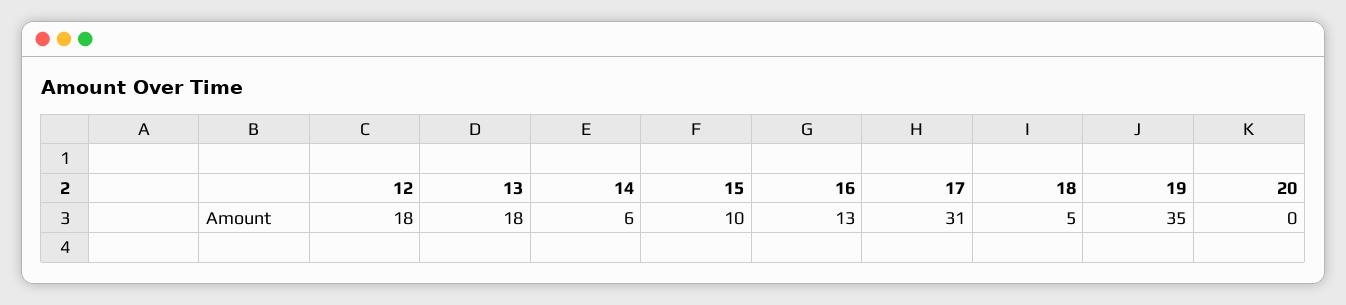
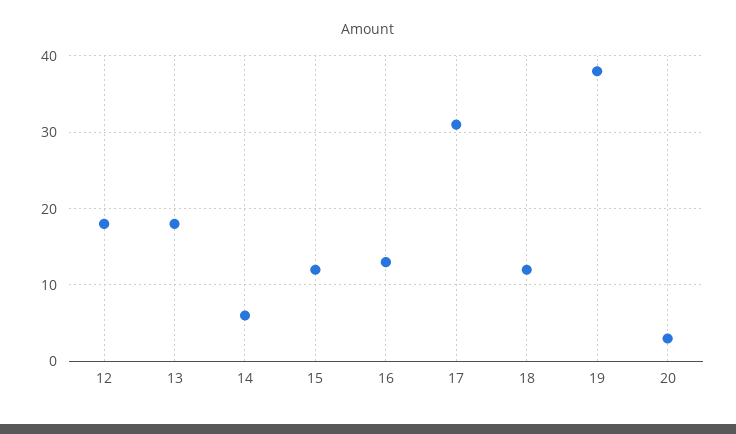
15: 10 -> 12
18: 5 -> 12
19: 35 -> 38
20: 0 -> 3

